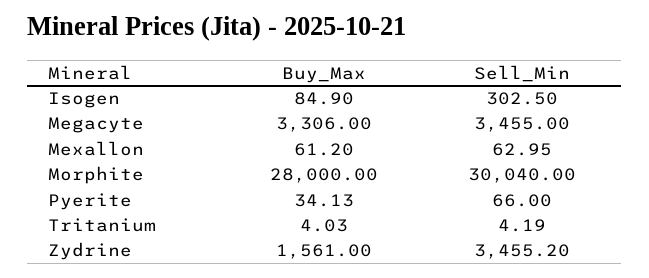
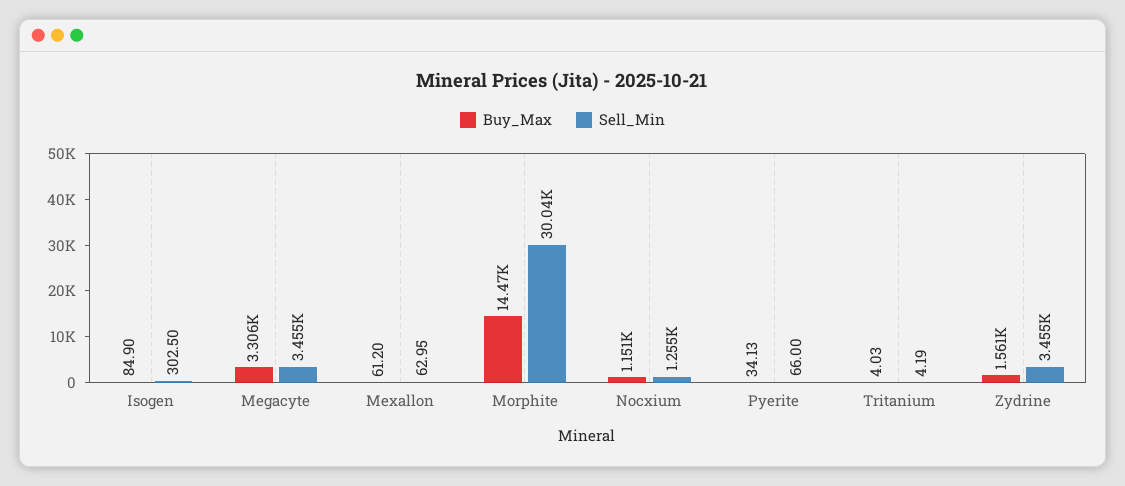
Buy_Max, Morphite: 28000 -> 14470
Buy_Max, Nocxium: none -> 1151
Sell_Min, Nocxium: none -> 1255

